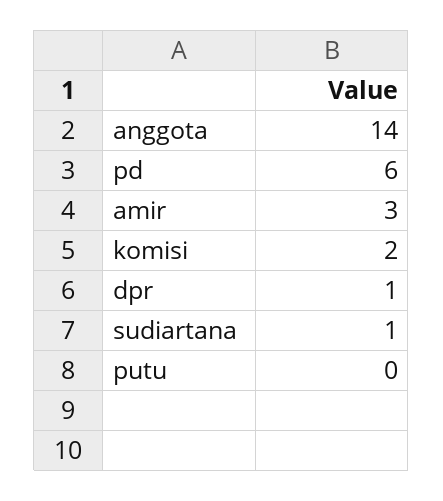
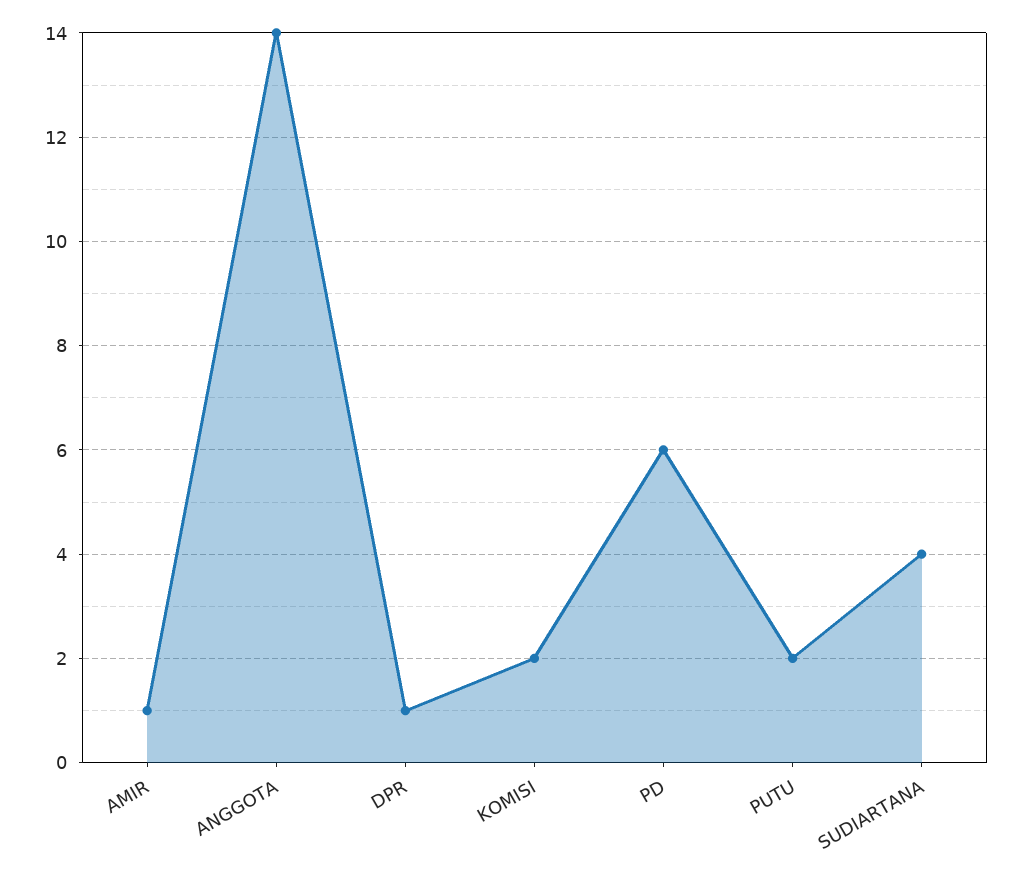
amir: 3 -> 1
sudiartana: 1 -> 4
putu: 0 -> 2

